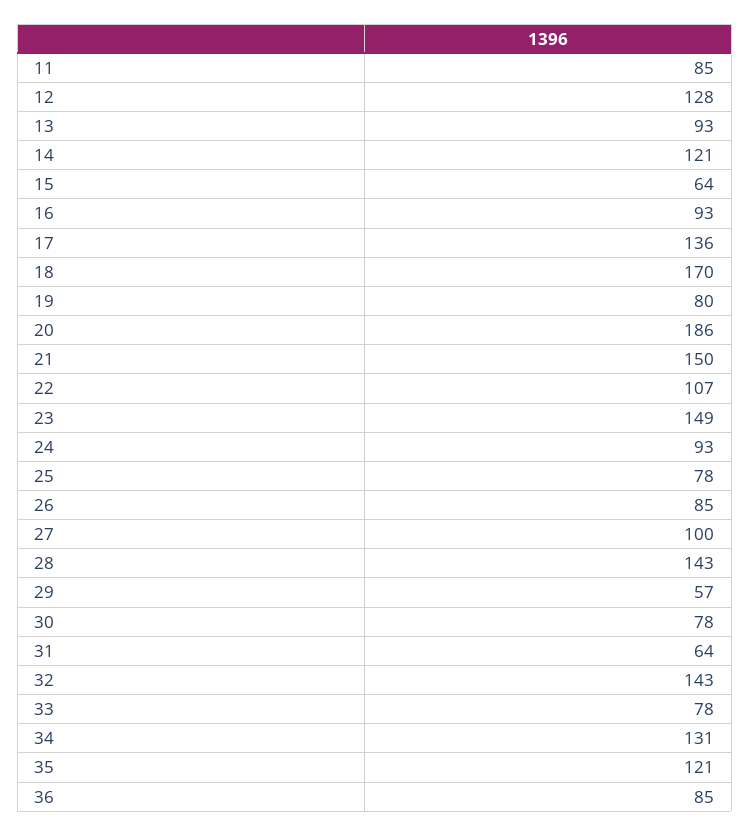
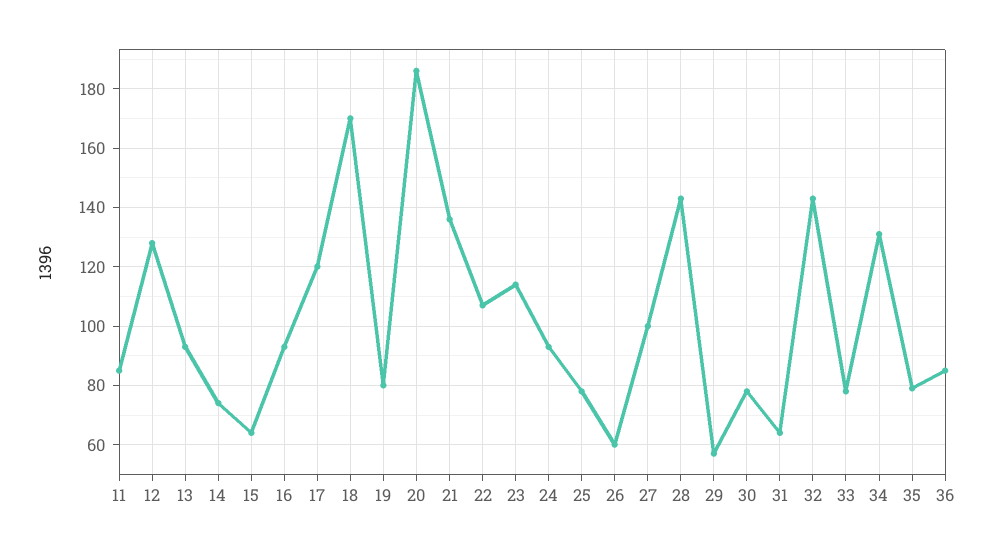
14: 121 -> 75
17: 136 -> 120
21: 150 -> 135
23: 149 -> 115
26: 85 -> 60
35: 121 -> 80

